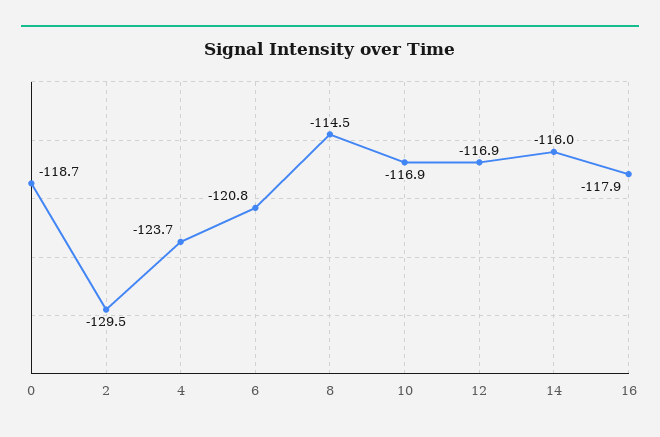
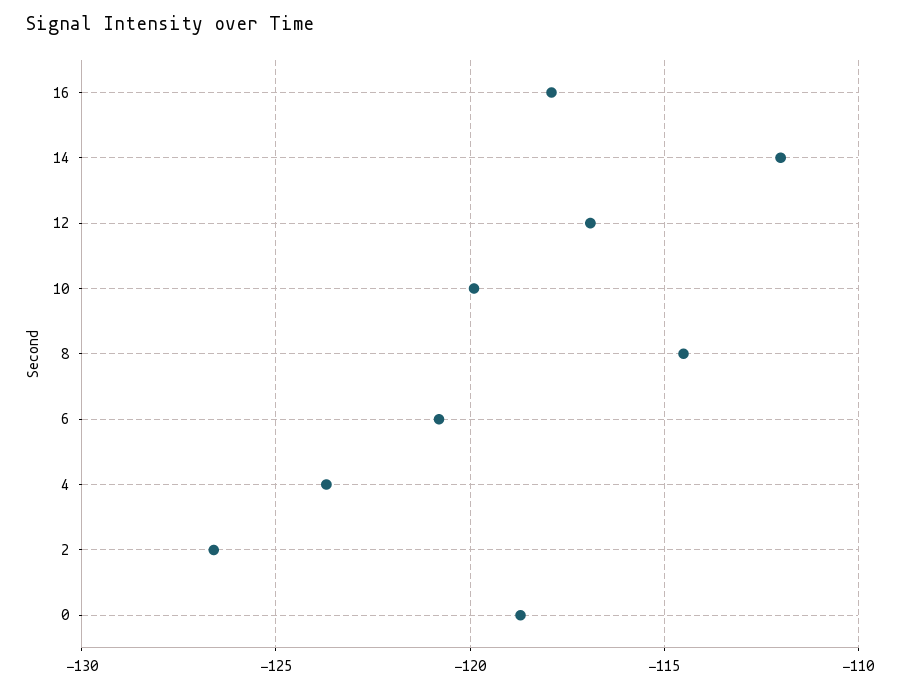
2: -129.5 -> -126.5
10: -116.9 -> -120
14: -116 -> -112

